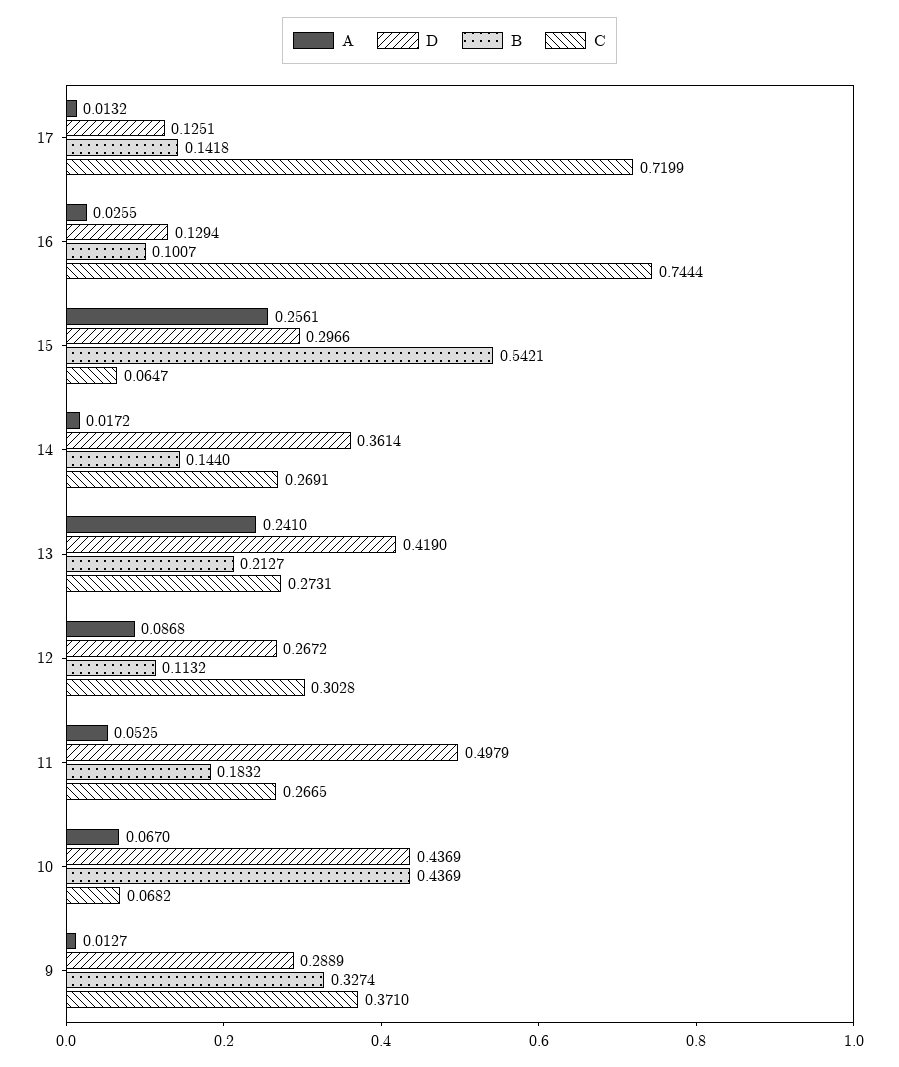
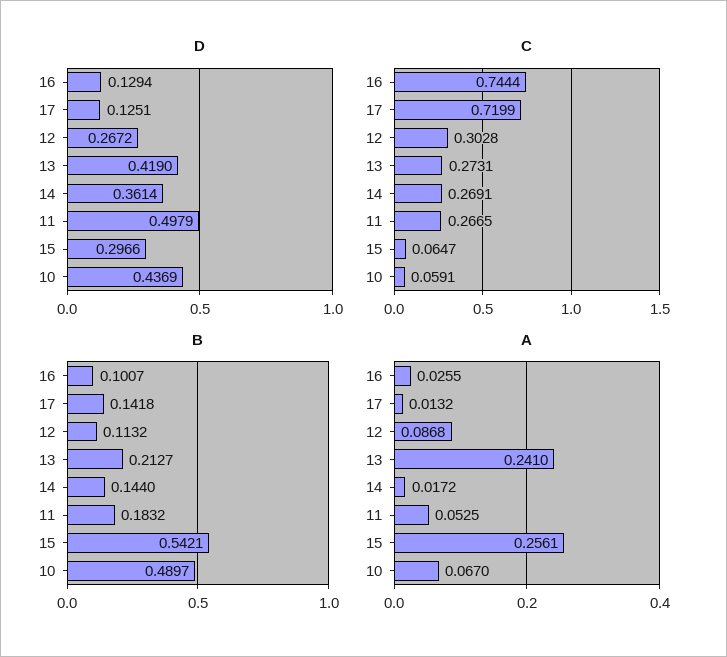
B, 10: 0.4369 -> 0.4897
C, 10: 0.0682 -> 0.0591
A, 9: 0.0127 -> none
D, 9: 0.2889 -> none
B, 9: 0.3274 -> none
C, 9: 0.371 -> none

